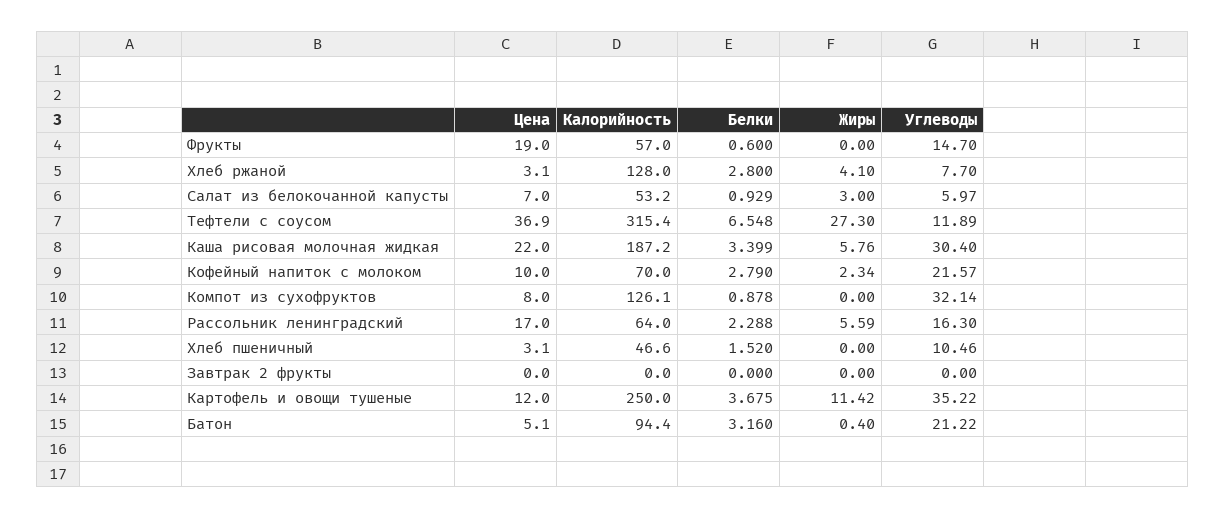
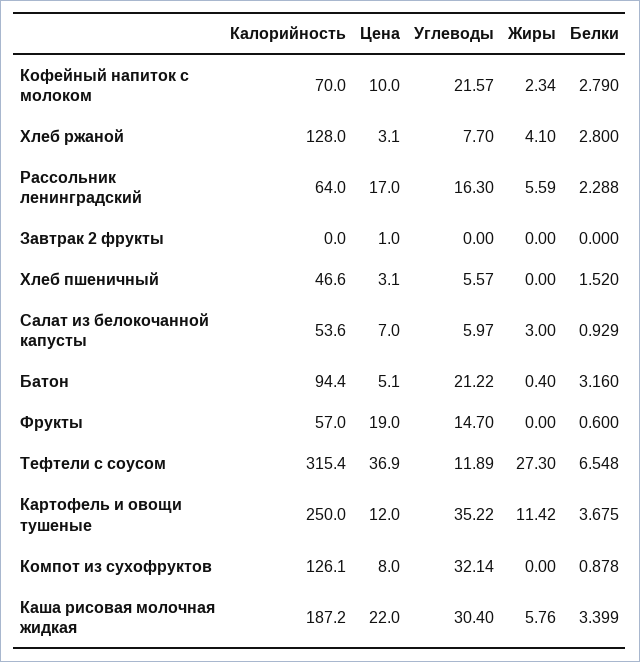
Калорийность, Салат из белокочанной капусты: 53.2 -> 53.6
Углеводы, Хлеб пшеничный: 10.46 -> 5.57
Цена, Завтрак 2 фрукты: 0 -> 1

